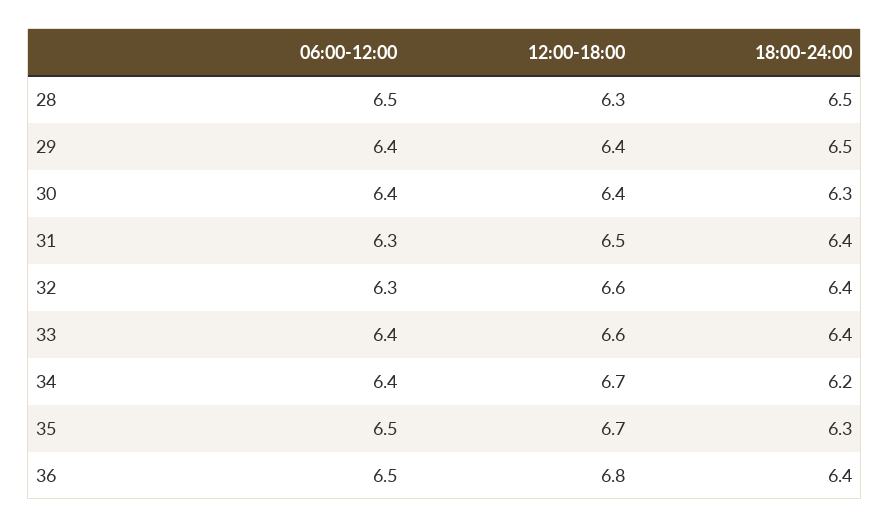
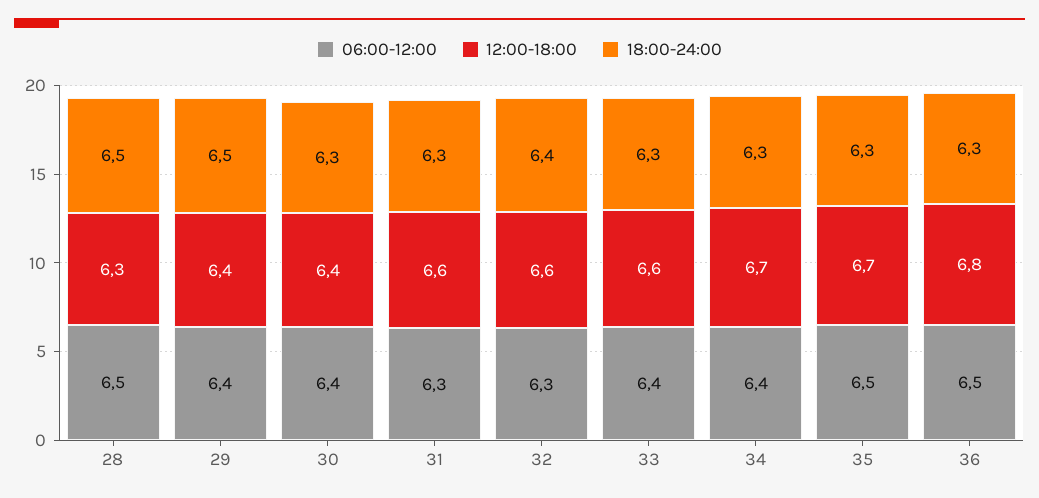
12:00-18:00, 31: 6.5 -> 6.6
18:00-24:00, 31: 6.4 -> 6.3
18:00-24:00, 33: 6.4 -> 6.3
18:00-24:00, 34: 6.2 -> 6.3
18:00-24:00, 36: 6.4 -> 6.3

